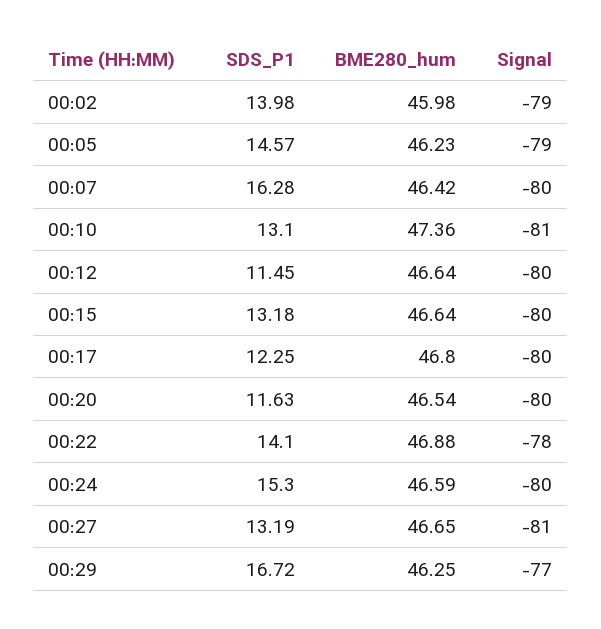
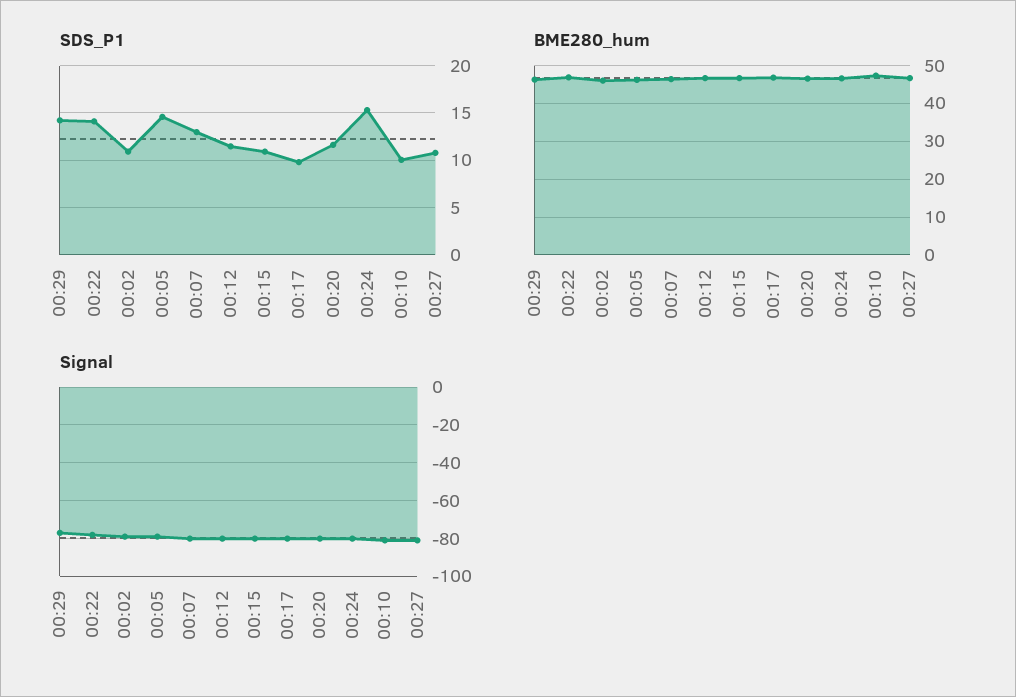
SDS_P1, 00:02: 13.98 -> 11
SDS_P1, 00:07: 16.28 -> 13
SDS_P1, 00:10: 13.1 -> 10
SDS_P1, 00:15: 13.18 -> 11
SDS_P1, 00:17: 12.25 -> 10
SDS_P1, 00:27: 13.19 -> 11
SDS_P1, 00:29: 16.72 -> 14

